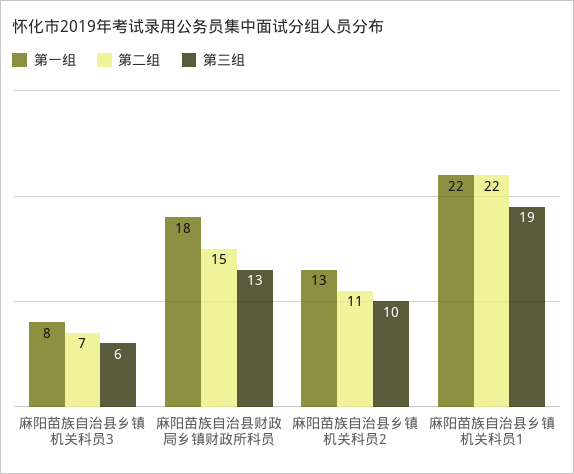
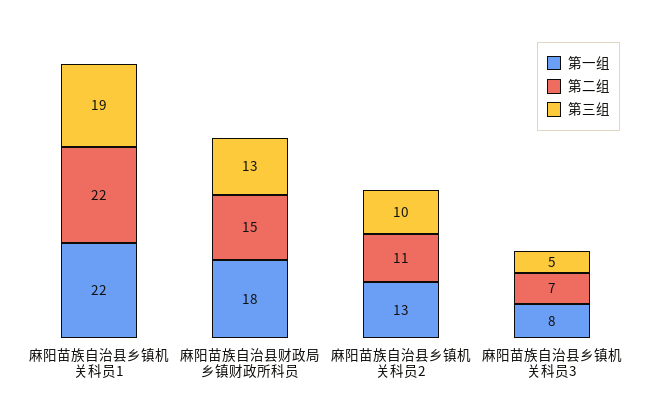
第三组, 麻阳苗族自治县乡镇机关科员3: 6 -> 5

